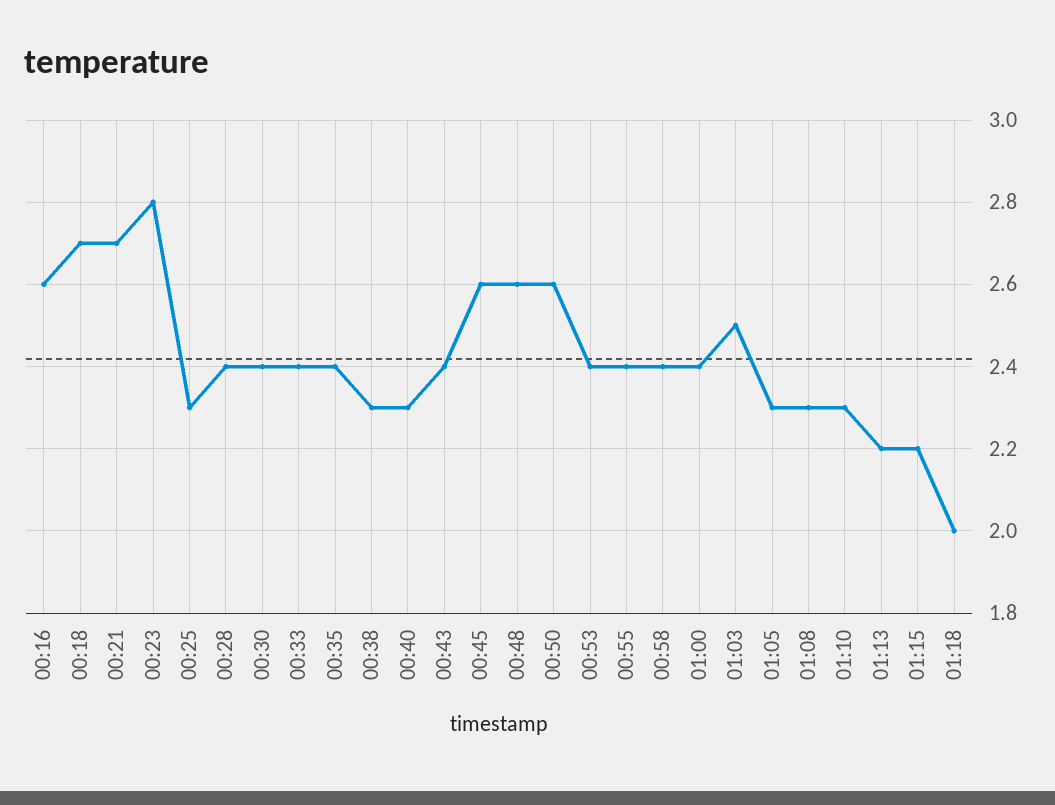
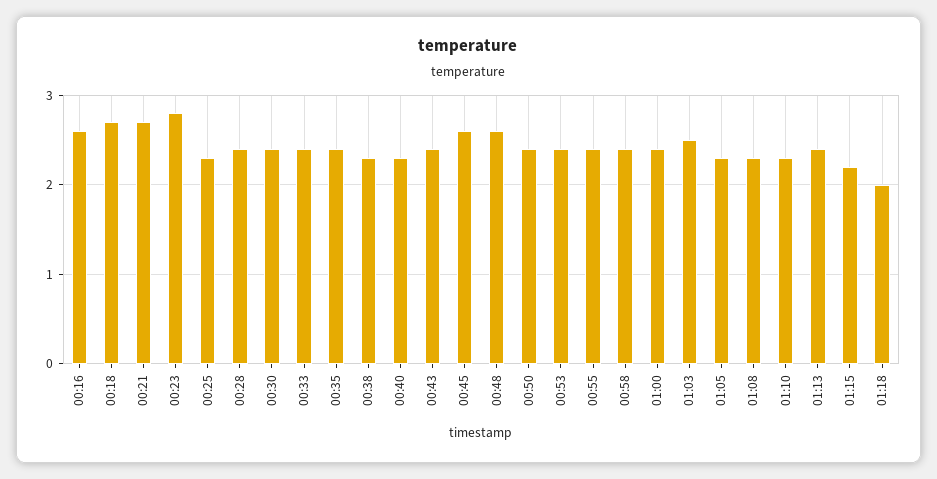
00:50: 2.6 -> 2.4
01:13: 2.2 -> 2.4

